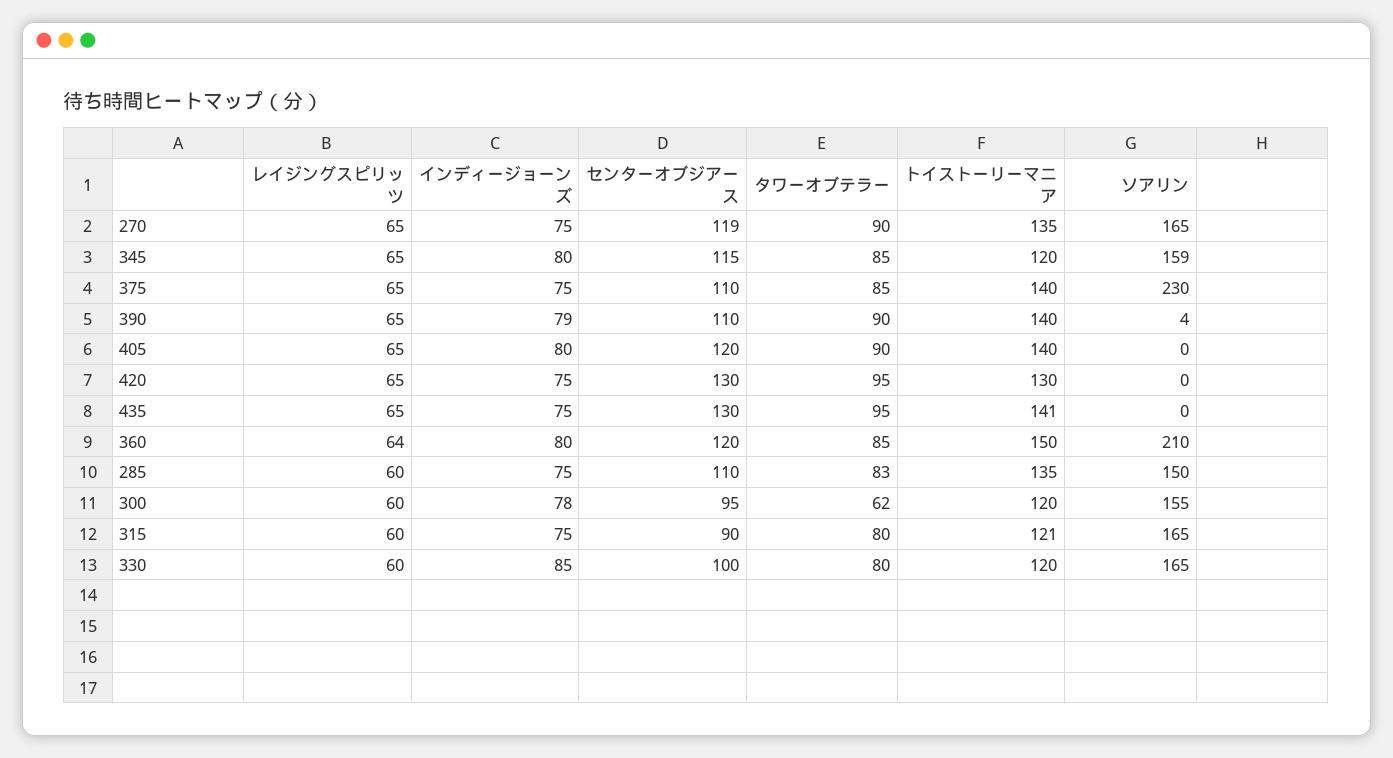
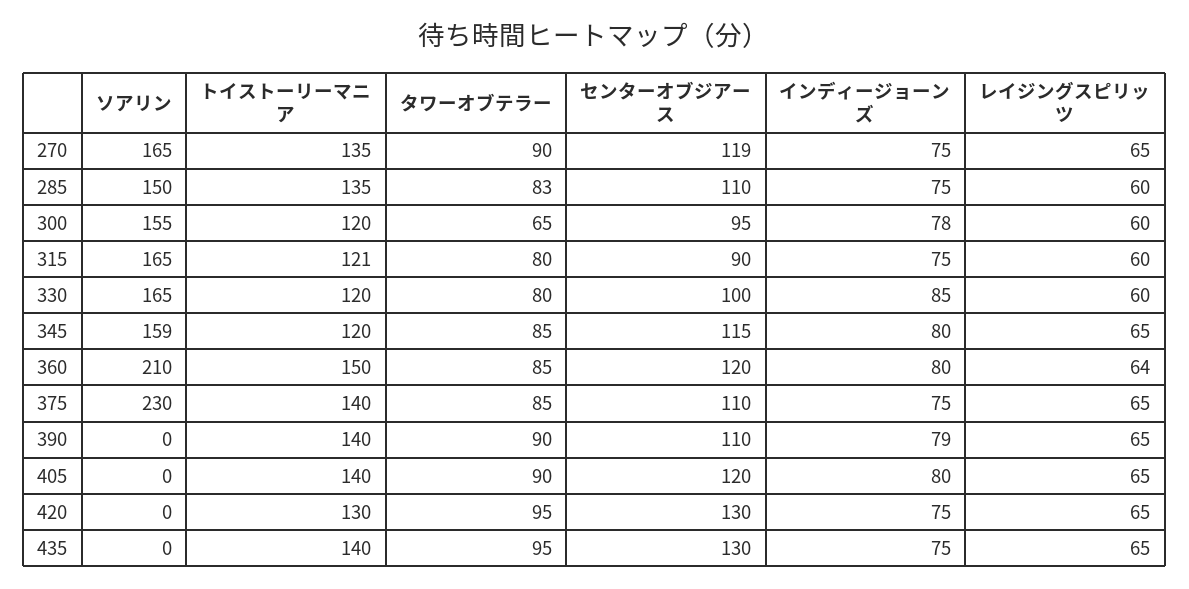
ソアリン, 390: 4 -> 0
トイストーリーマニア, 435: 141 -> 140
タワーオブテラー, 300: 62 -> 65

